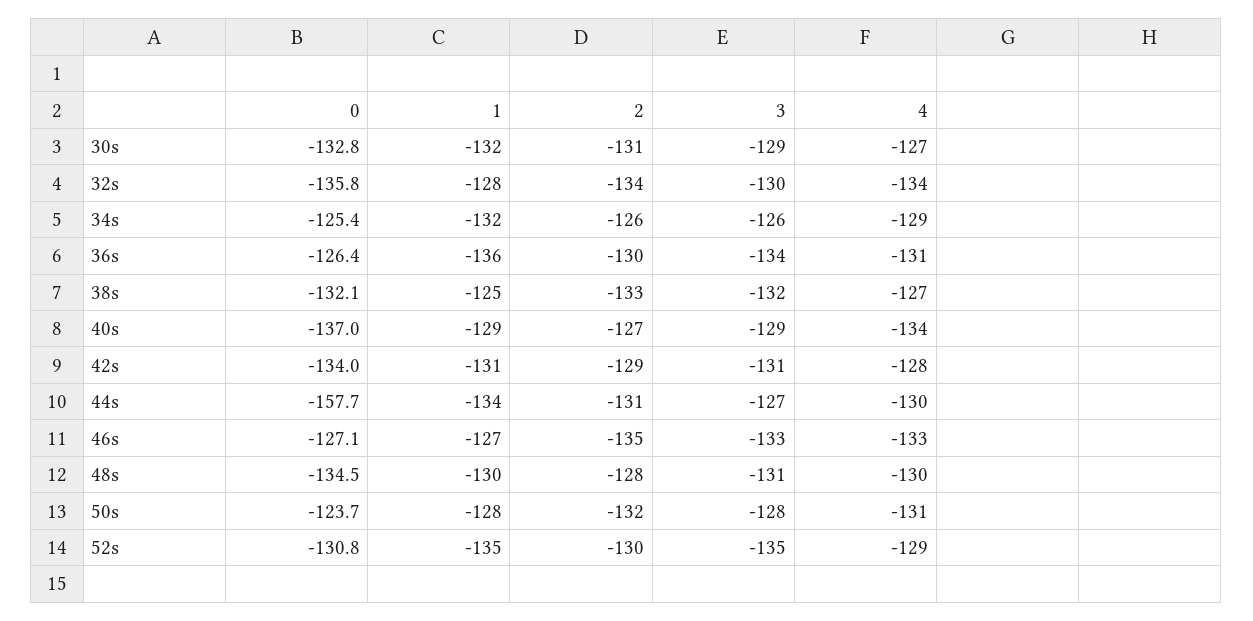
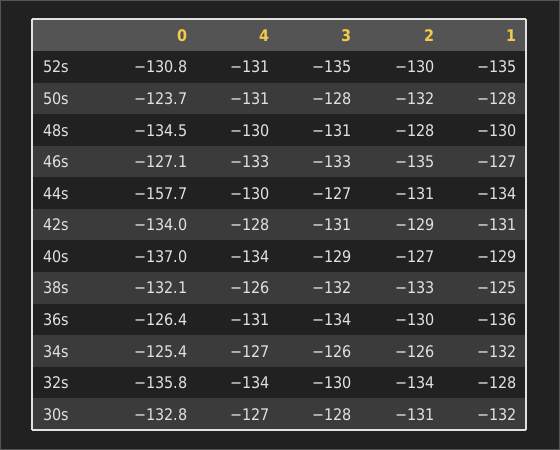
3, 30s: -129 -> -128
4, 34s: -129 -> -127
4, 38s: -127 -> -126
4, 52s: -129 -> -131

